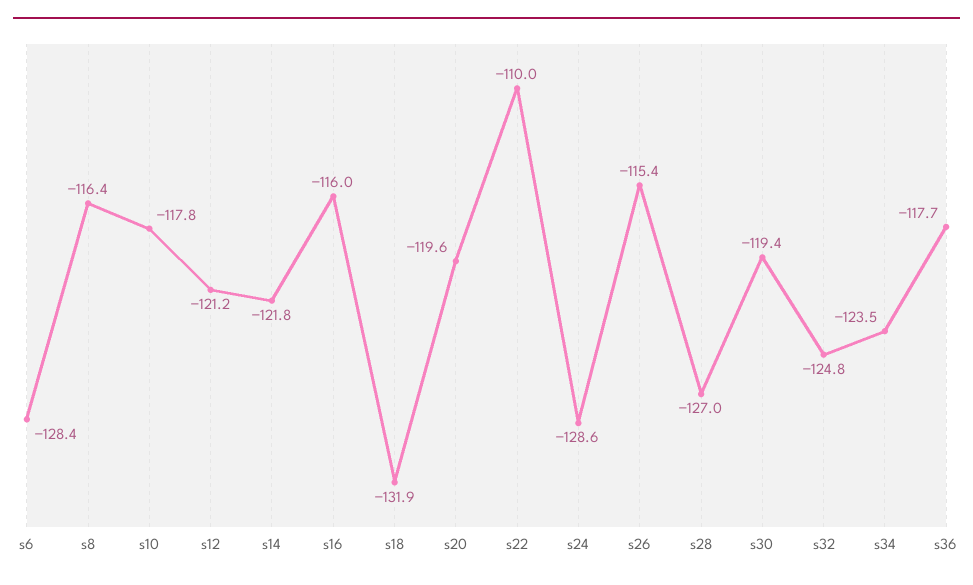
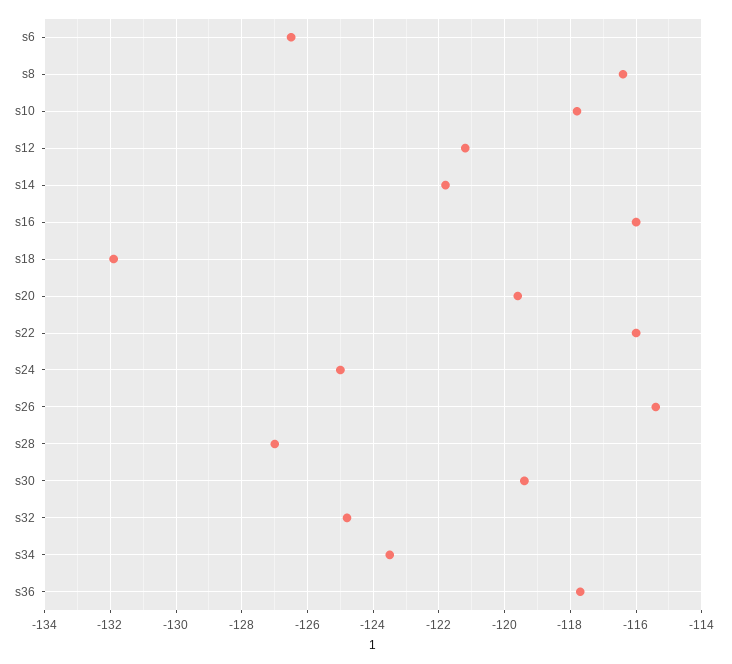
s6: -128.4 -> -126.5
s22: -110 -> -116
s24: -128.6 -> -125

